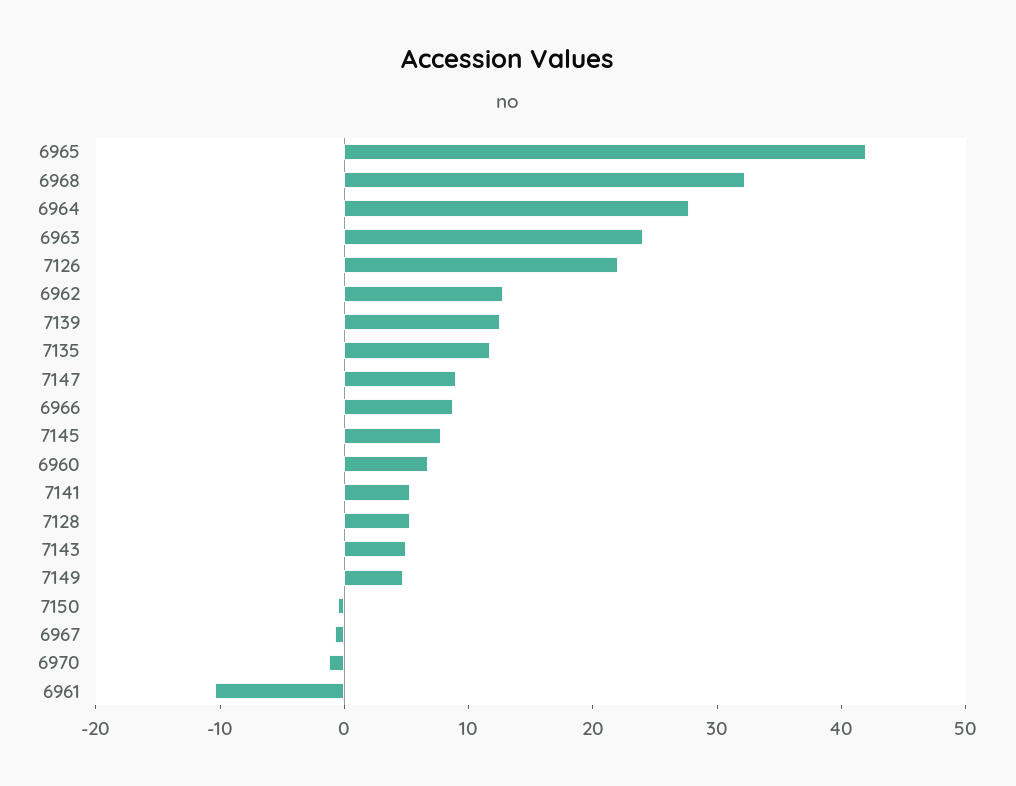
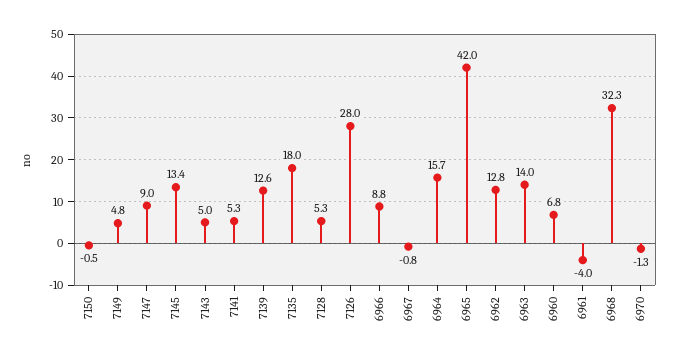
6964: 28 -> 15.7
6963: 24 -> 14
7126: 22 -> 28
7135: 12 -> 18
7145: 8 -> 13.4
6961: -10 -> -4

